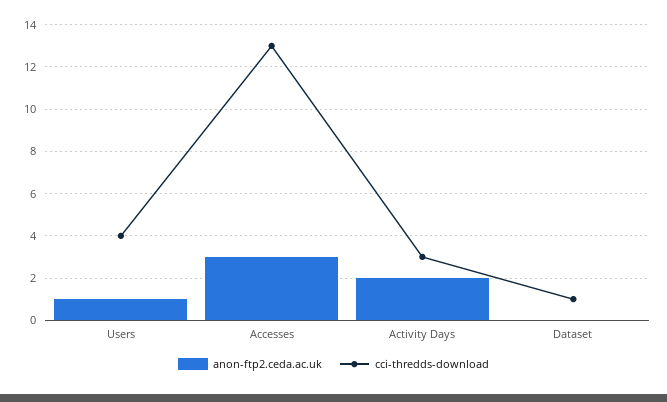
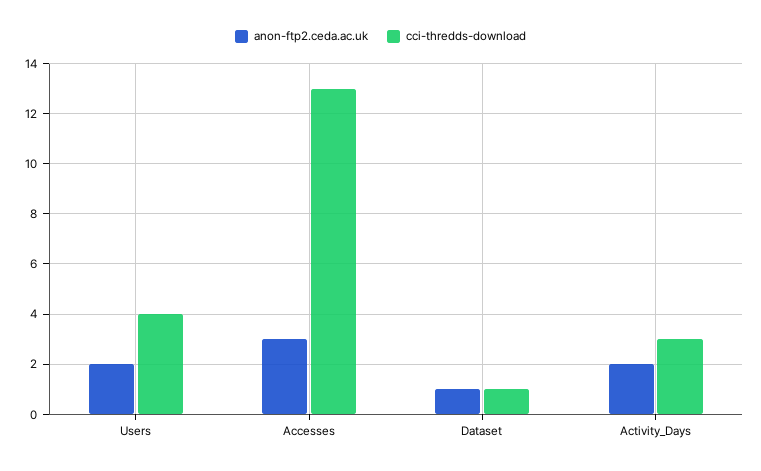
anon-ftp2.ceda.ac.uk, Users: 1 -> 2
anon-ftp2.ceda.ac.uk, Dataset: 0 -> 1

